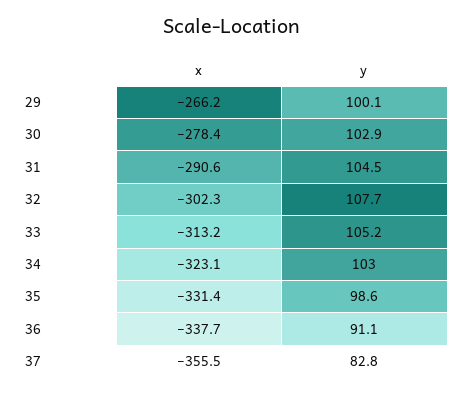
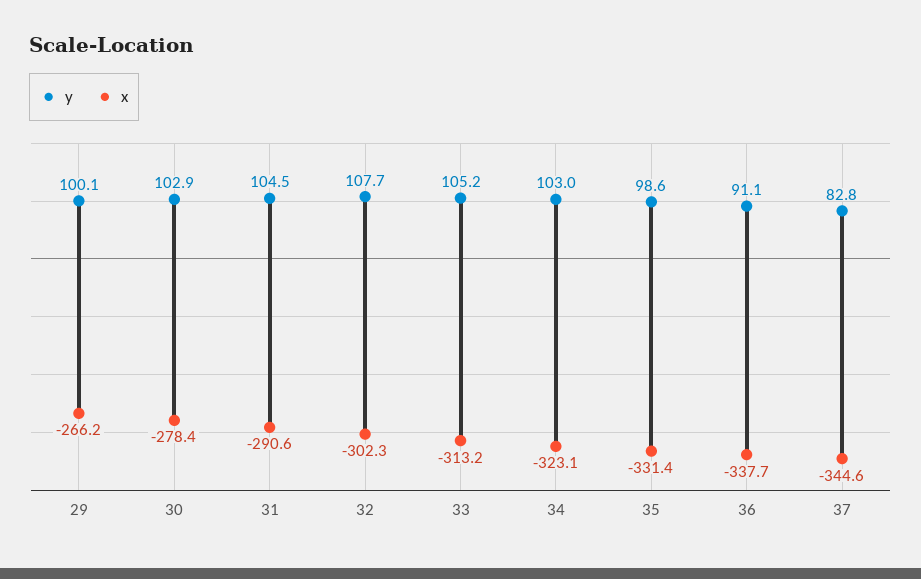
x, 37: -355.5 -> -344.6

